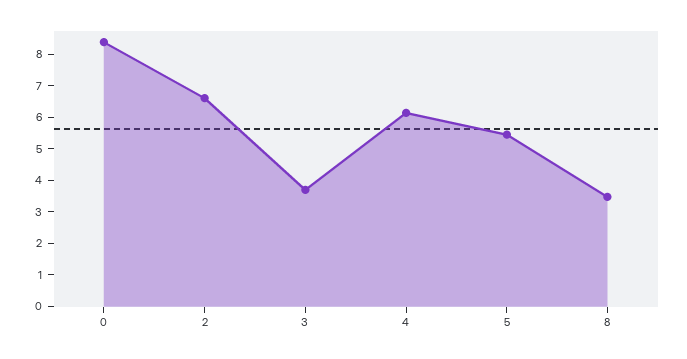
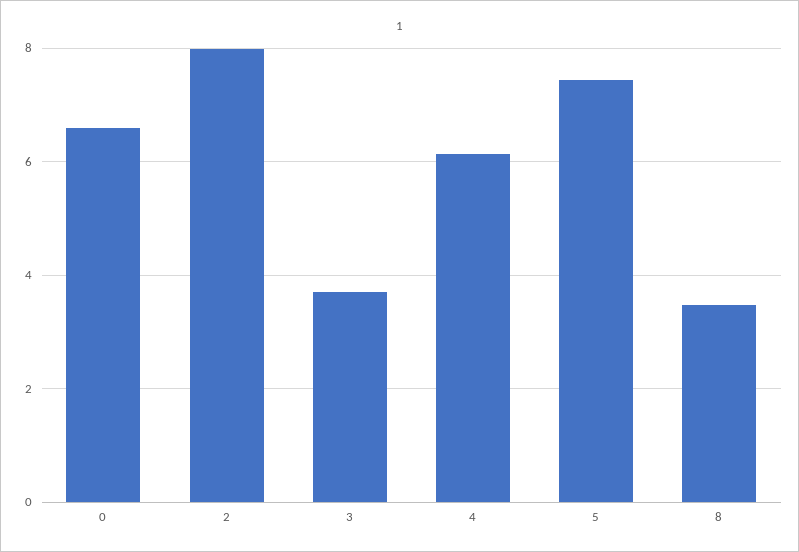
0: 8.5 -> 6.6
2: 6.5 -> 8
5: 5.5 -> 7.4

